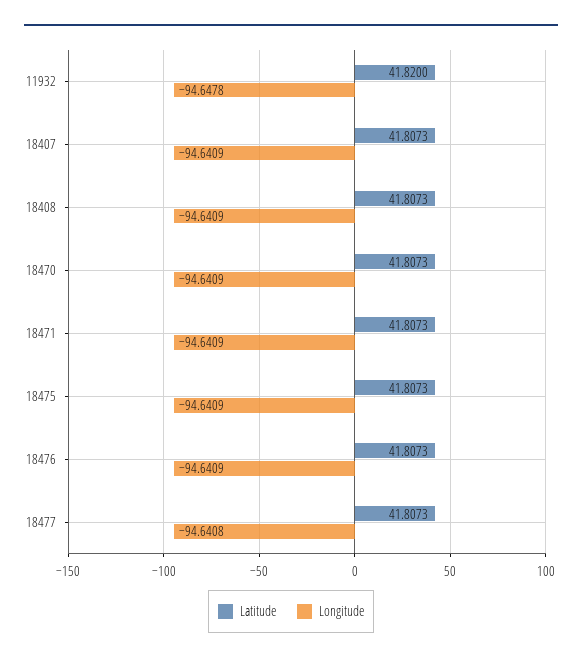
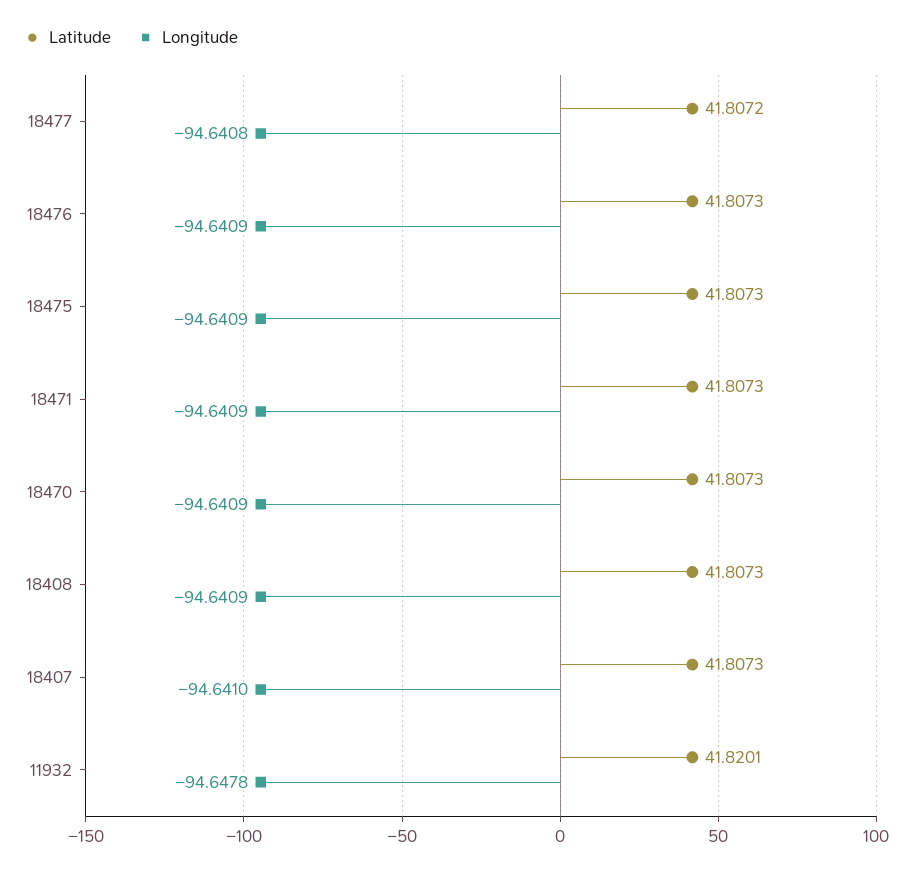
Latitude, 11932: 41.82 -> 41.8201
Longitude, 18407: -94.6409 -> -94.641
Latitude, 18477: 41.8073 -> 41.8072

